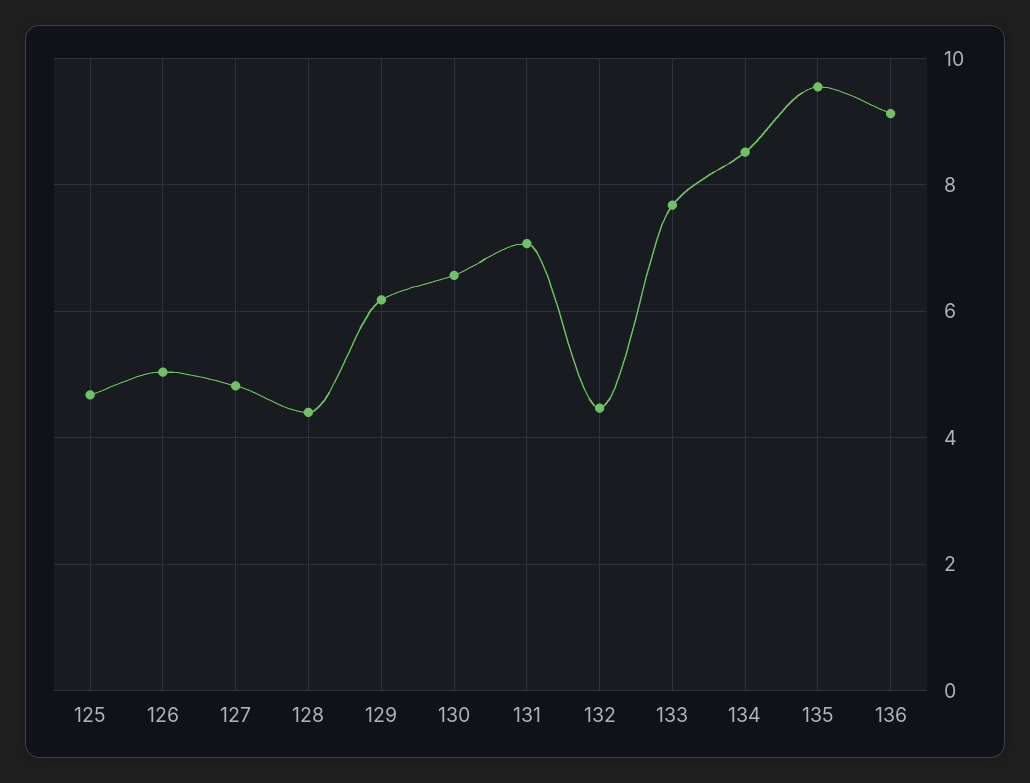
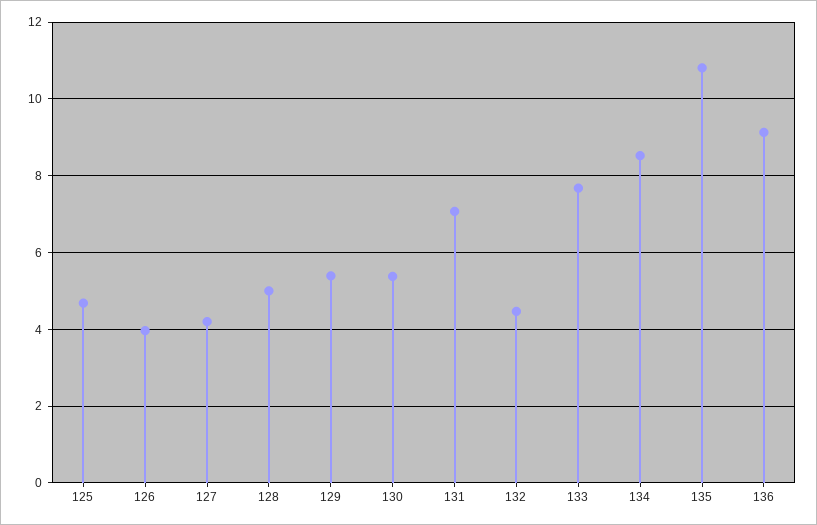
126: 5 -> 4
127: 4.8 -> 4.2
128: 4.4 -> 5
129: 6.2 -> 5.4
130: 6.6 -> 5.4
135: 9.6 -> 10.8

